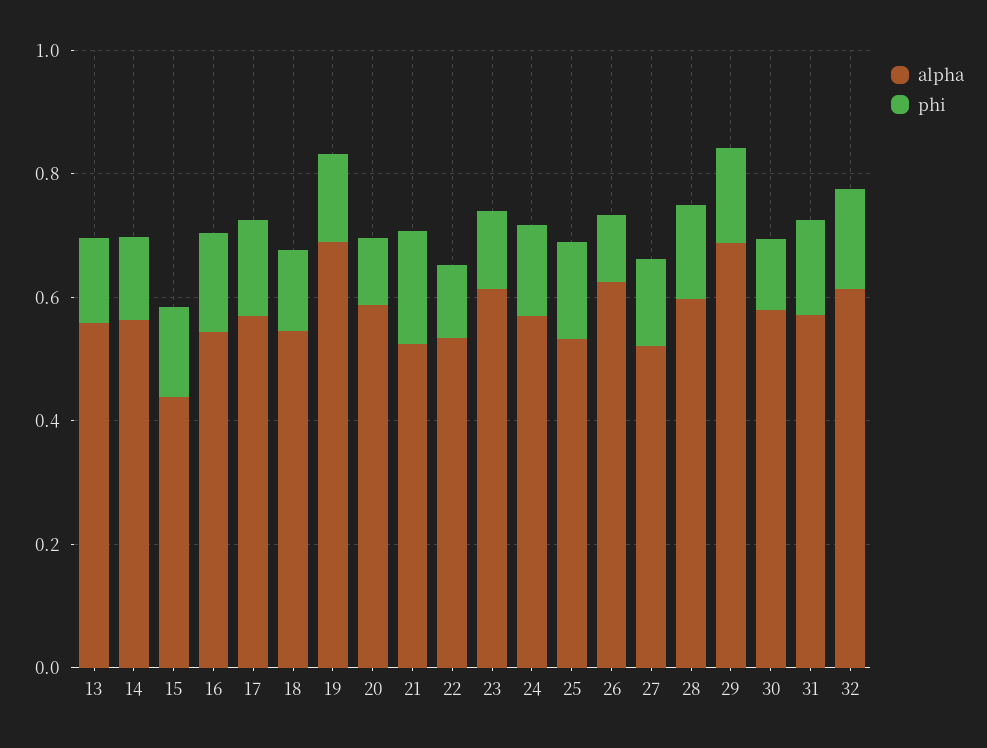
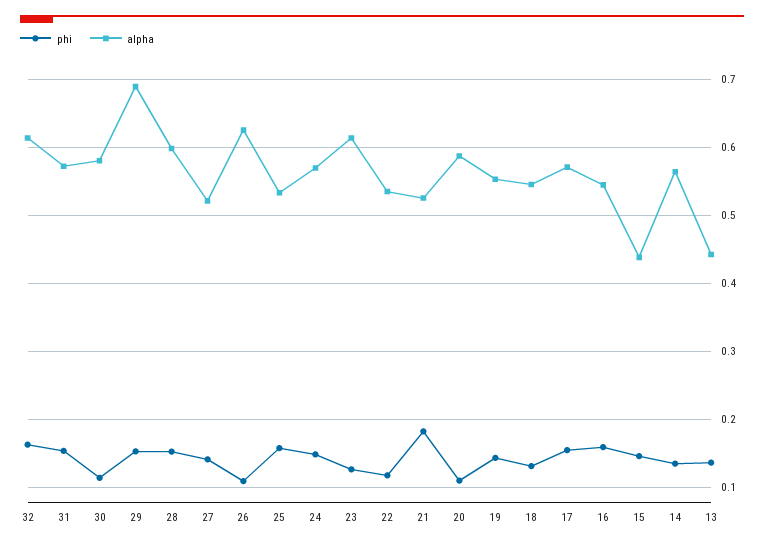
alpha, 13: 0.55 -> 0.44
alpha, 19: 0.7 -> 0.55

